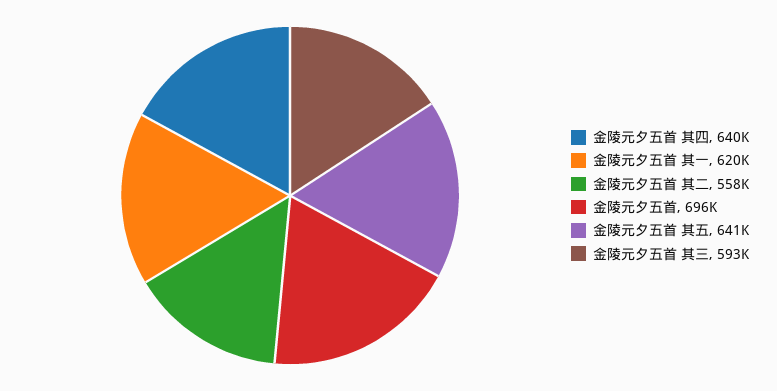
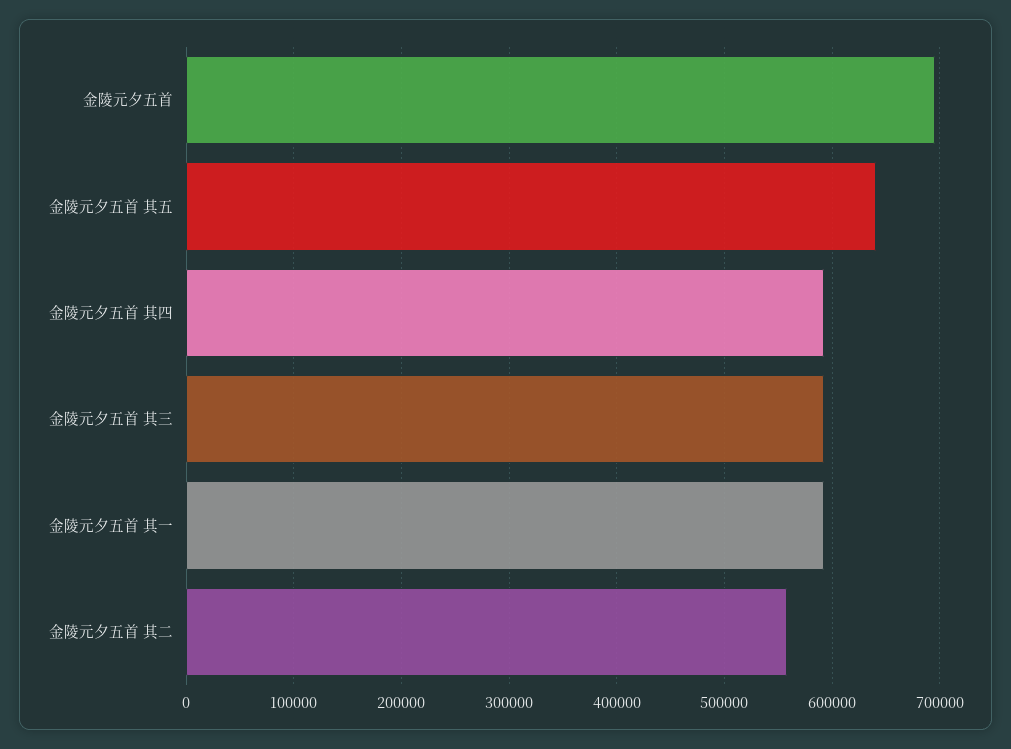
金陵元夕五首 其四: 640000 -> 590000
金陵元夕五首 其一: 620000 -> 590000

